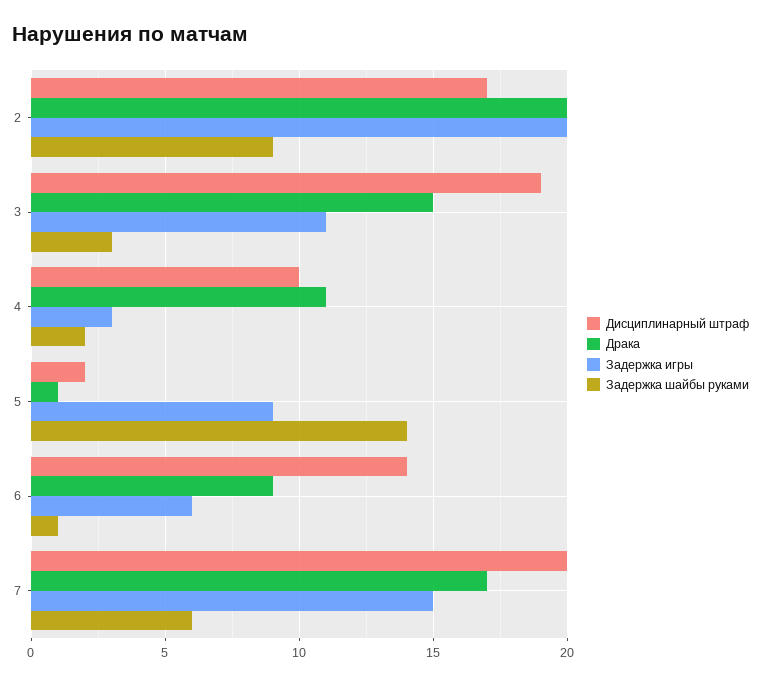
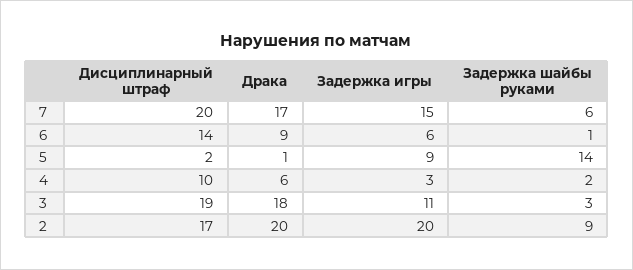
Драка, 3: 15 -> 18
Драка, 4: 11 -> 6

